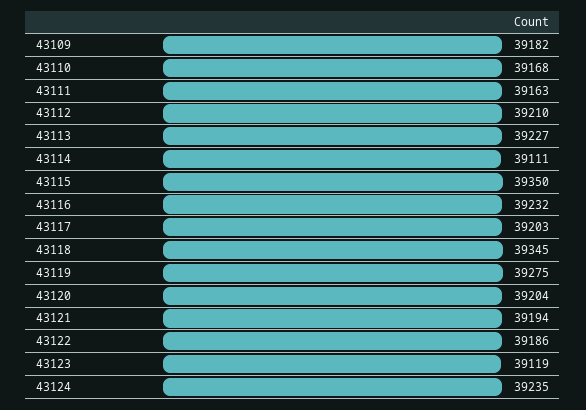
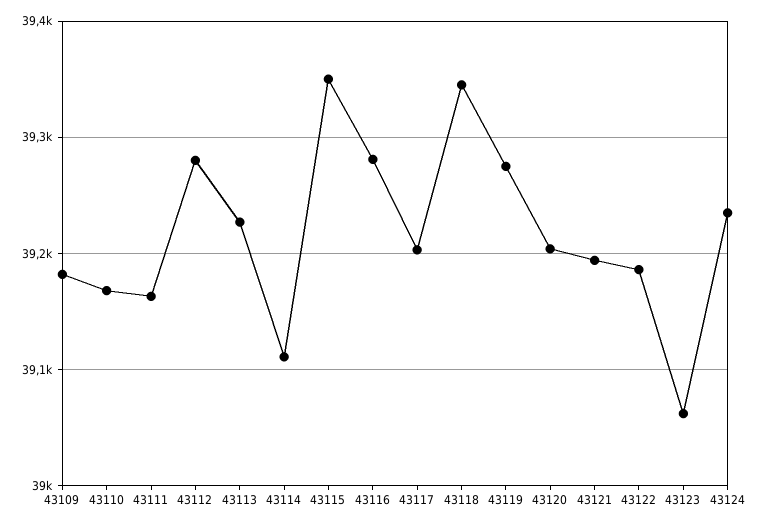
43112: 39210 -> 39280
43116: 39232 -> 39280
43123: 39119 -> 39060

